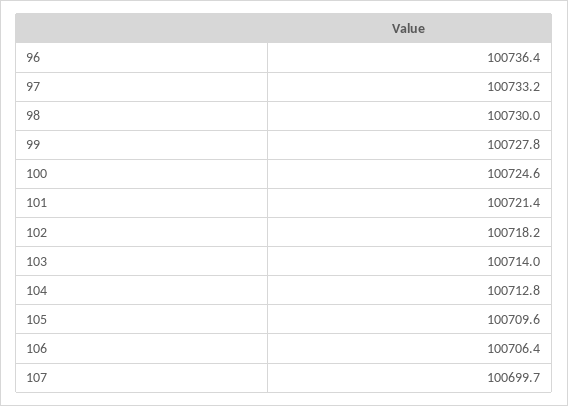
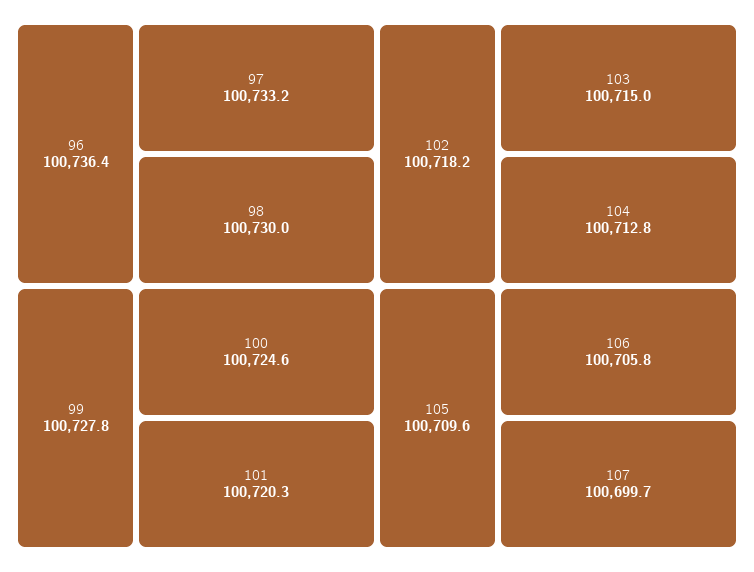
101: 100721.4 -> 100720.3
103: 100714 -> 100715
106: 100706.4 -> 100705.8

